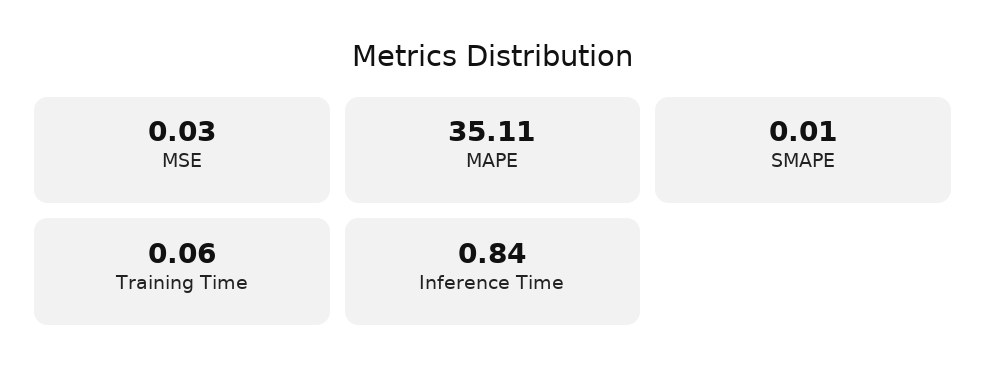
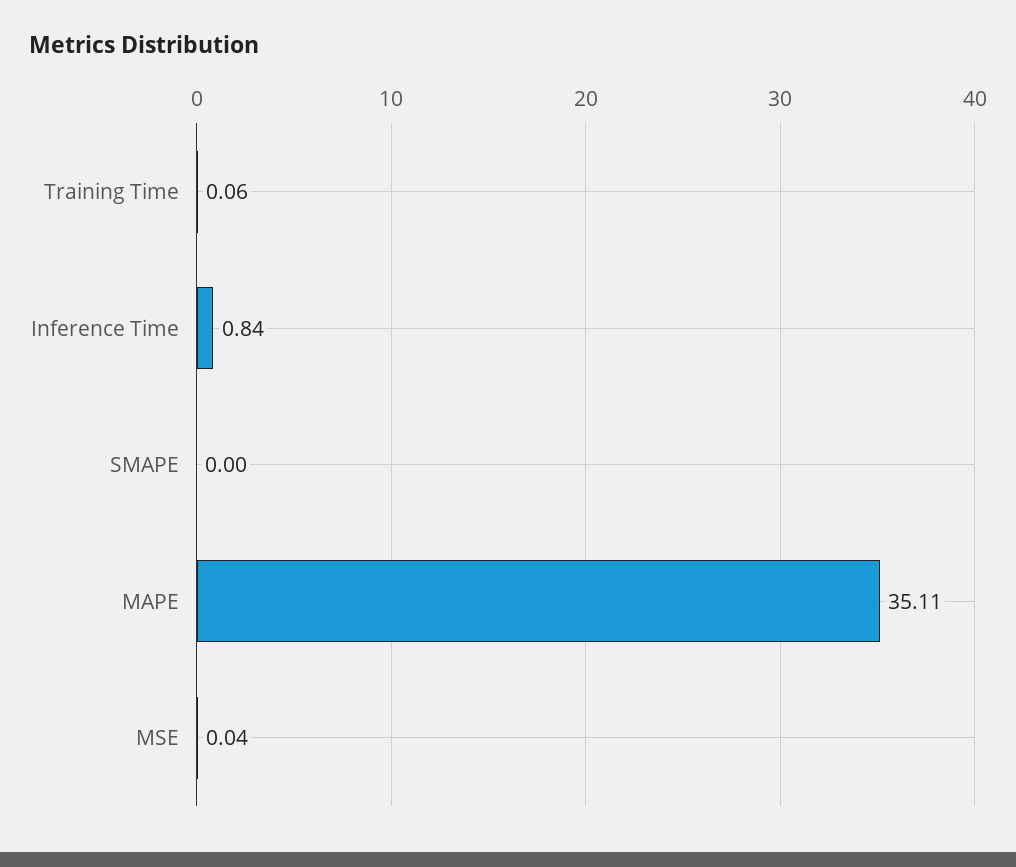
MSE: 0.03 -> 0.04
SMAPE: 0.01 -> 0

